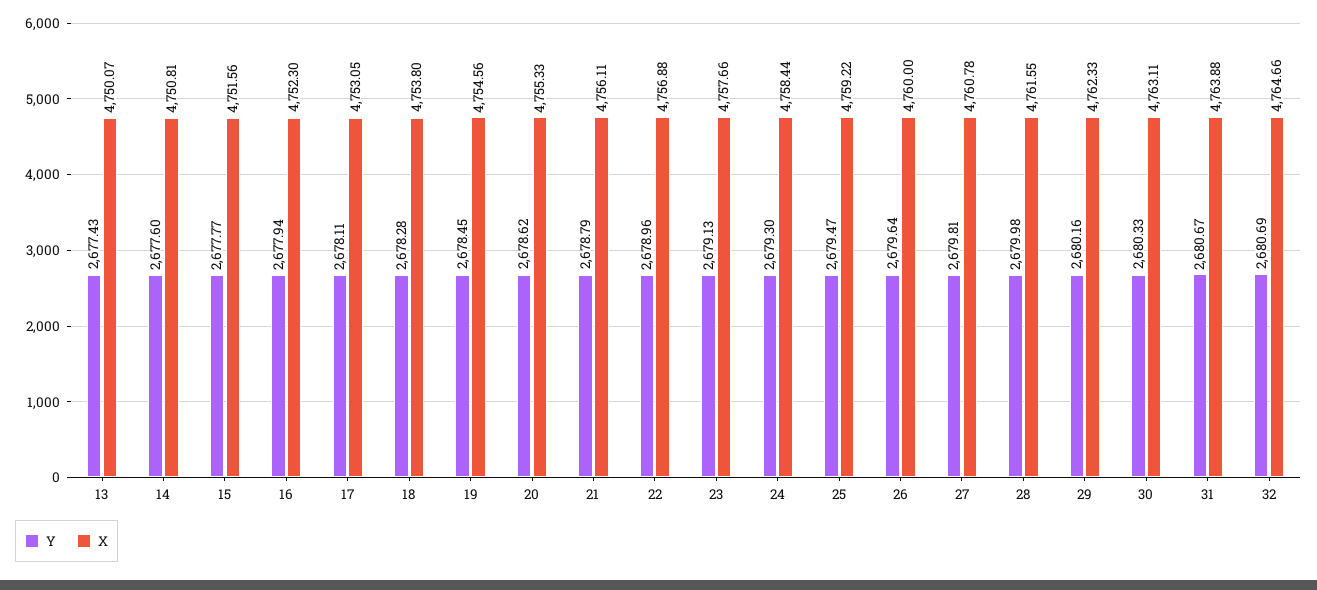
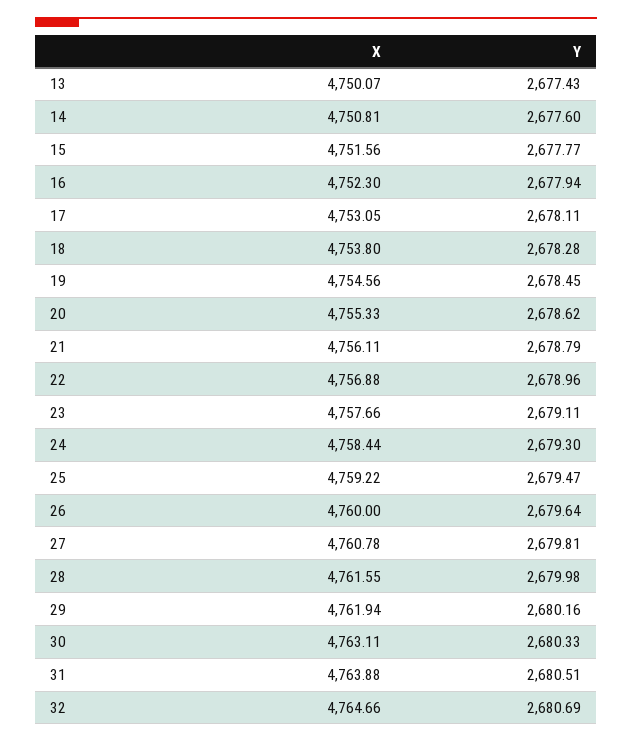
Y, 23: 2679.13 -> 2679.11
X, 29: 4762.33 -> 4761.94
Y, 31: 2680.67 -> 2680.51

